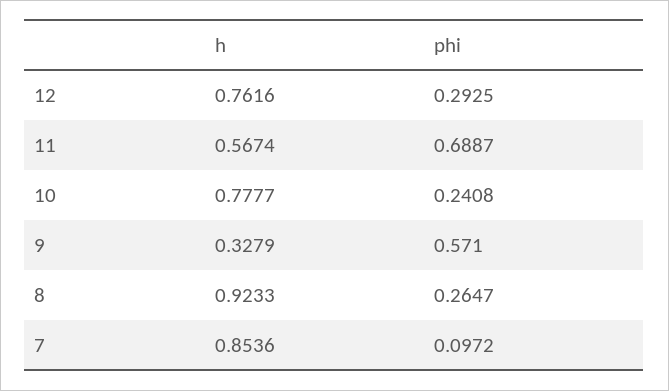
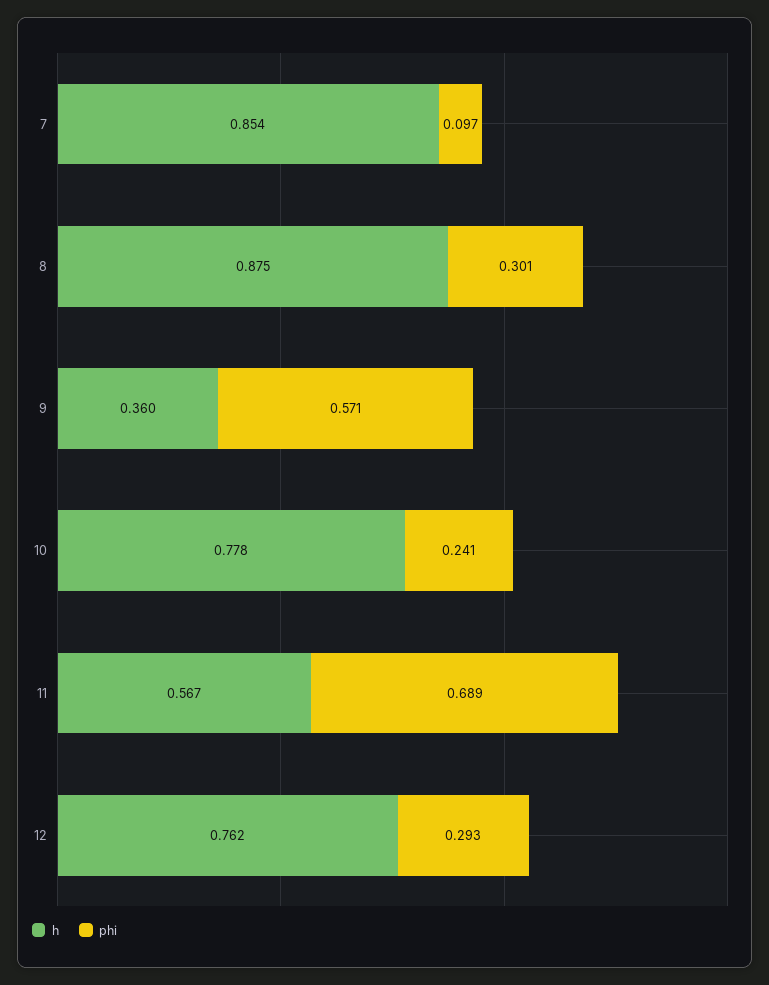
h, 9: 0.3279 -> 0.36
h, 8: 0.9233 -> 0.875
phi, 8: 0.2647 -> 0.301

